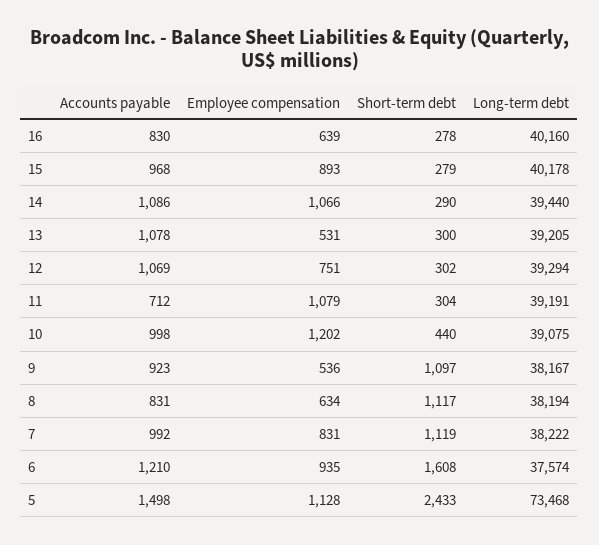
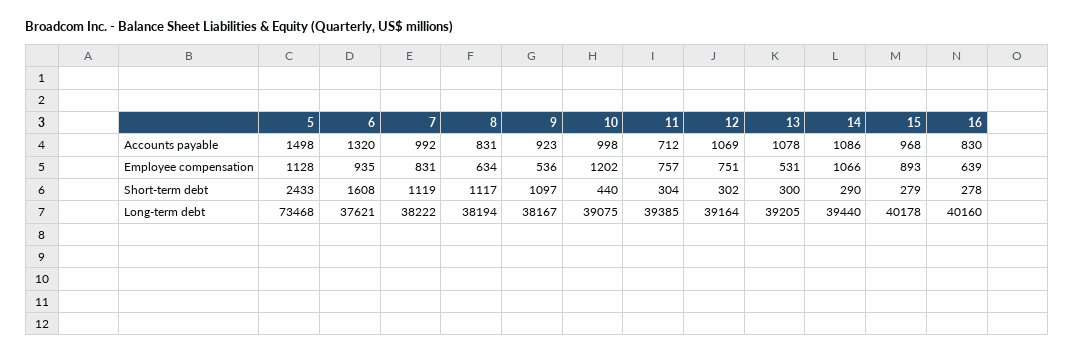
Long-term debt, 12: 39294 -> 39164
Employee compensation, 11: 1079 -> 757
Long-term debt, 11: 39191 -> 39385
Accounts payable, 6: 1210 -> 1320
Long-term debt, 6: 37574 -> 37621

